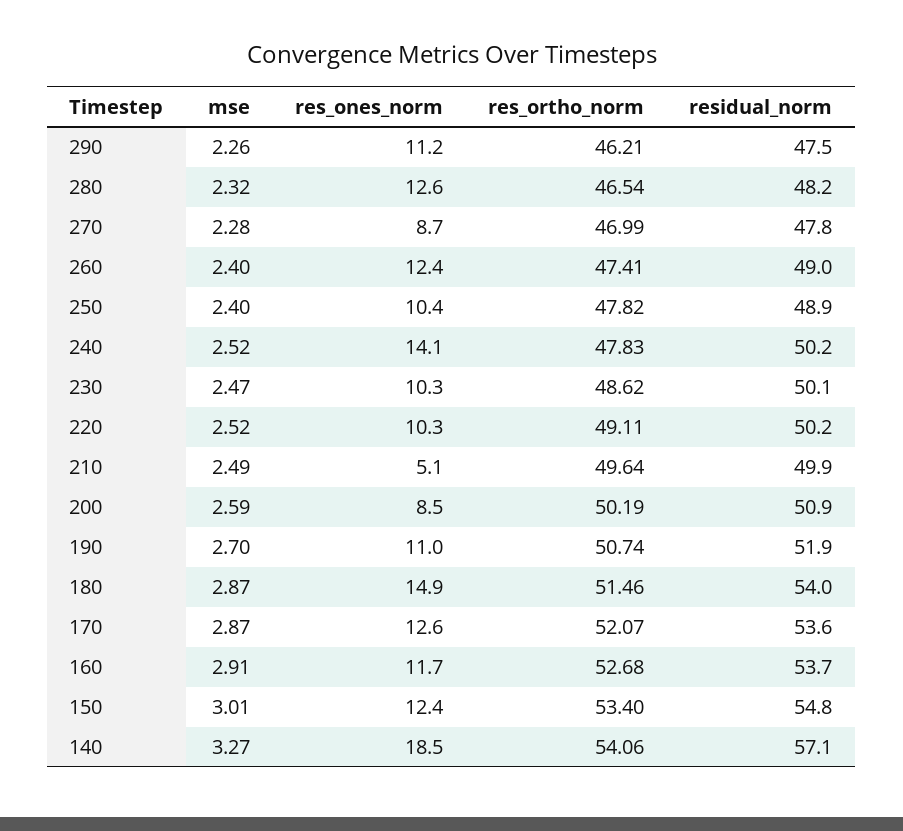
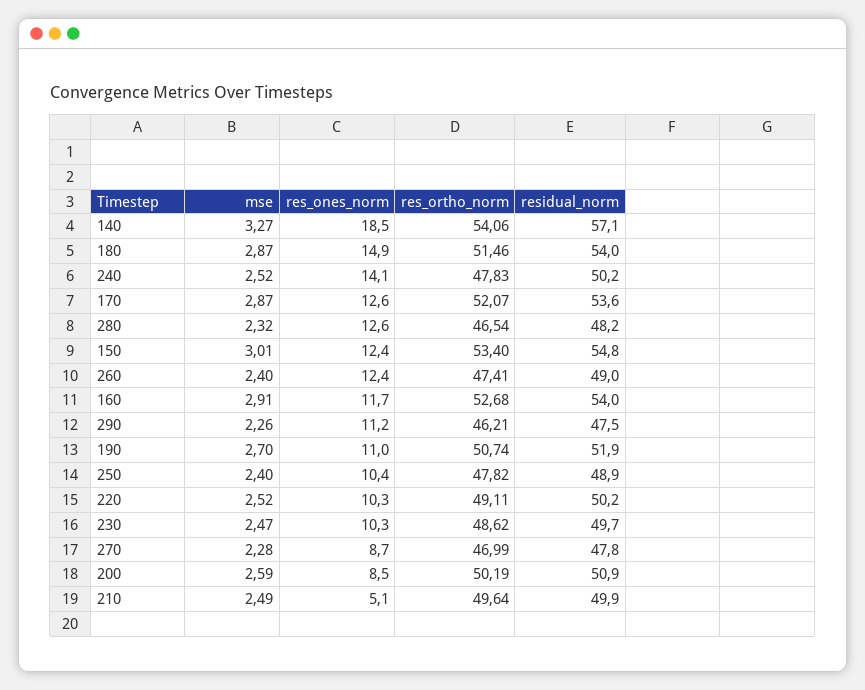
residual_norm, 230: 50.1 -> 49.7
residual_norm, 160: 53.7 -> 54

